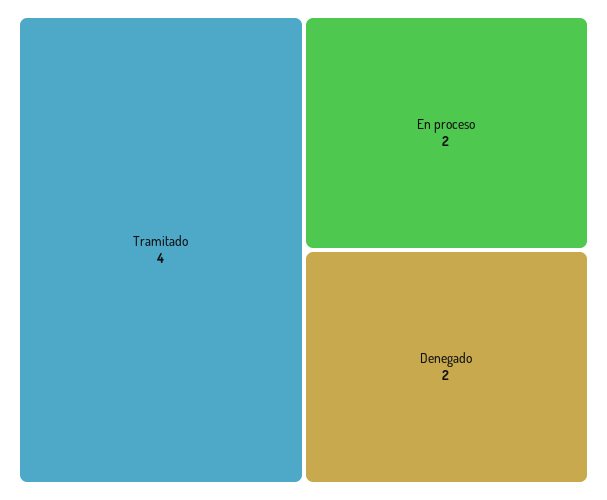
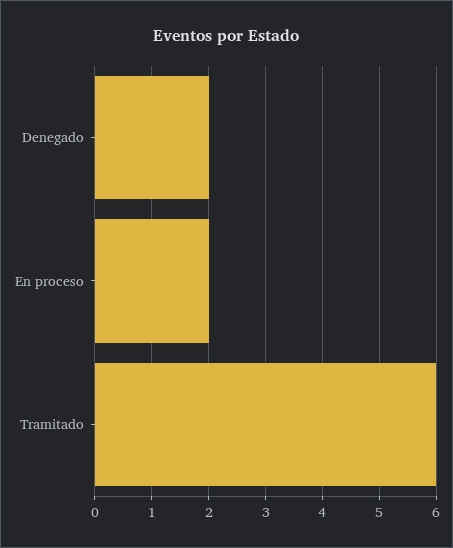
Tramitado: 4 -> 6

